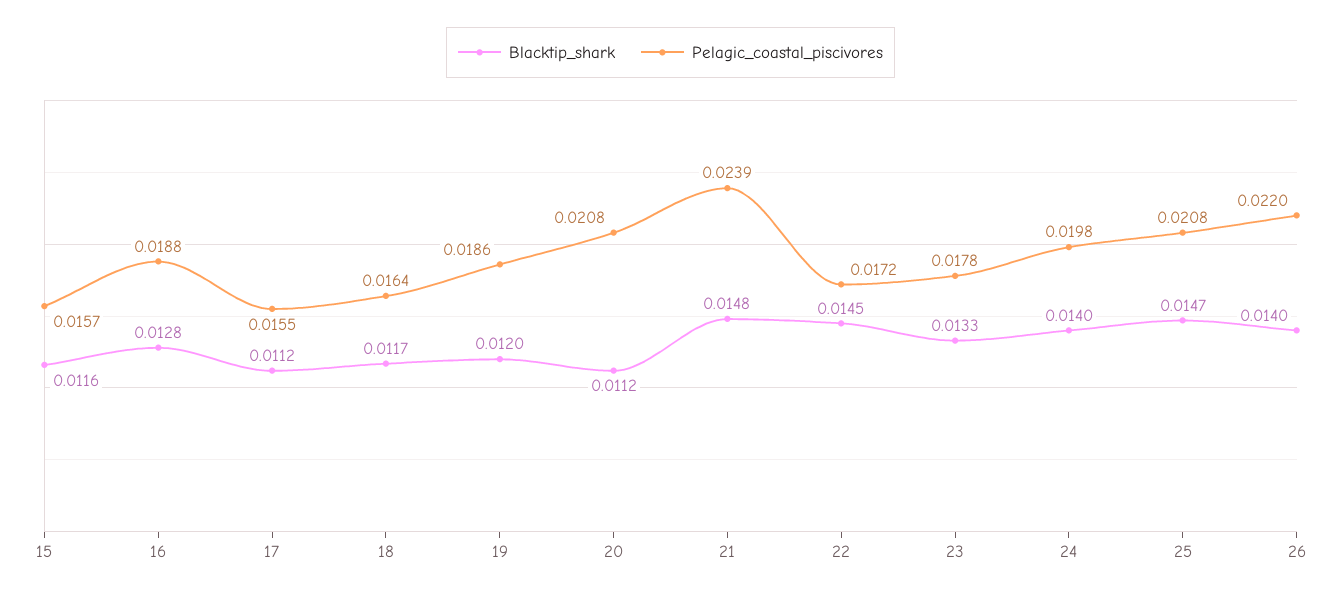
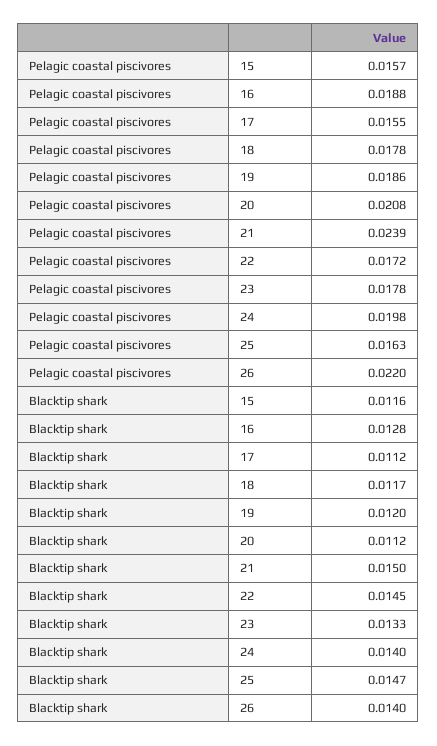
Pelagic_coastal_piscivores, 18: 0.0164 -> 0.0178
Blacktip_shark, 21: 0.0148 -> 0.015
Pelagic_coastal_piscivores, 25: 0.0208 -> 0.0163

